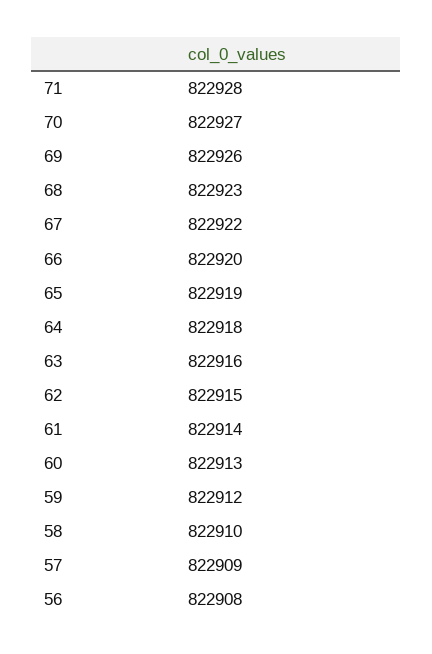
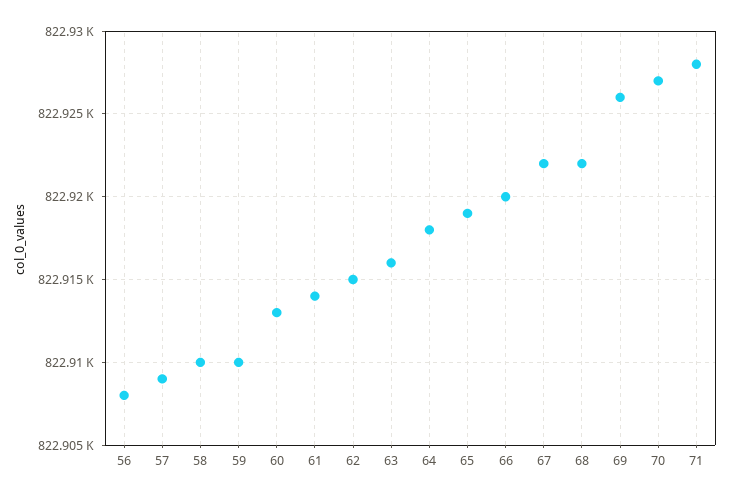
68: 822923 -> 822922
59: 822912 -> 822910

